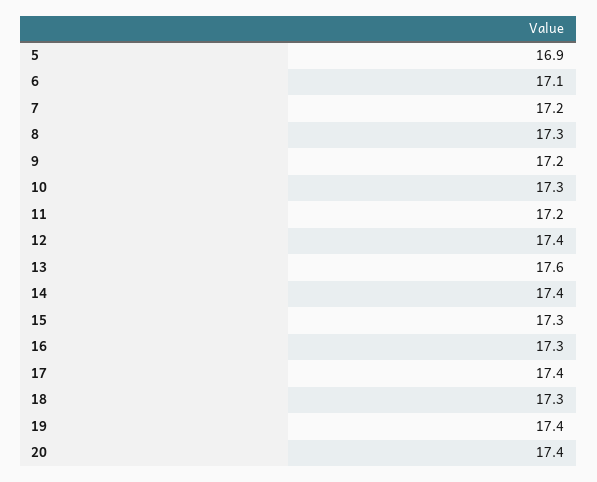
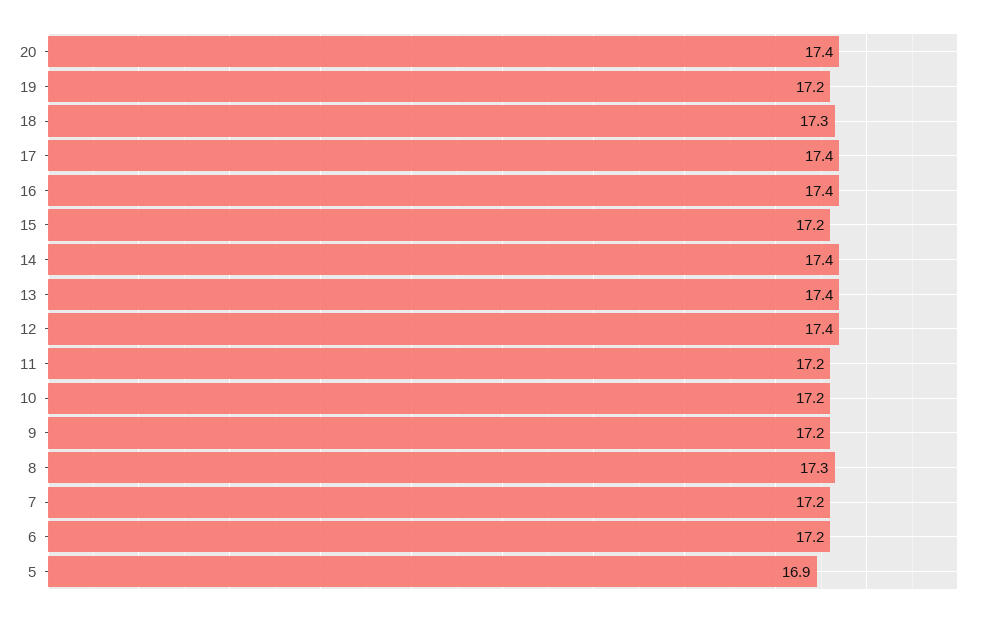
6: 17.1 -> 17.2
10: 17.3 -> 17.2
13: 17.6 -> 17.4
15: 17.3 -> 17.2
16: 17.3 -> 17.4
19: 17.4 -> 17.2

